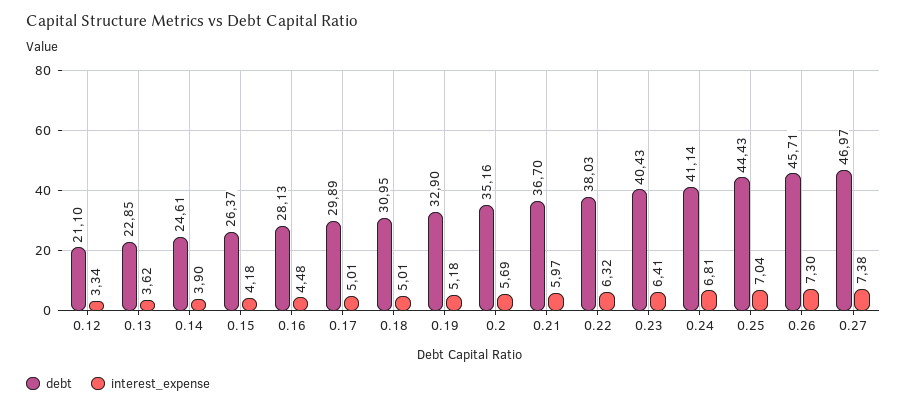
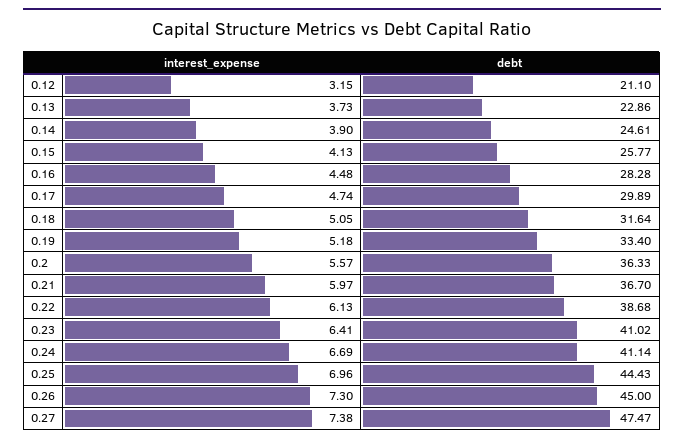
interest_expense, 0.12: 3.34 -> 3.15
debt, 0.13: 22.85 -> 22.86
interest_expense, 0.13: 3.62 -> 3.73
debt, 0.15: 26.37 -> 25.77
interest_expense, 0.15: 4.18 -> 4.13
debt, 0.16: 28.13 -> 28.28
interest_expense, 0.17: 5.01 -> 4.74
debt, 0.18: 30.95 -> 31.64
interest_expense, 0.18: 5.01 -> 5.05
debt, 0.19: 32.9 -> 33.4
debt, 0.2: 35.16 -> 36.33
interest_expense, 0.2: 5.69 -> 5.57
debt, 0.22: 38.03 -> 38.68
interest_expense, 0.22: 6.32 -> 6.13
debt, 0.23: 40.43 -> 41.02
interest_expense, 0.24: 6.81 -> 6.69
interest_expense, 0.25: 7.04 -> 6.96
debt, 0.26: 45.71 -> 45
debt, 0.27: 46.97 -> 47.47

